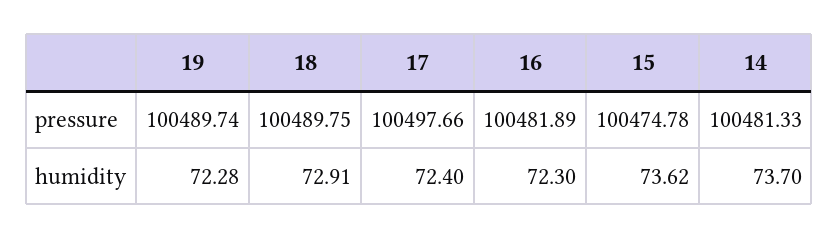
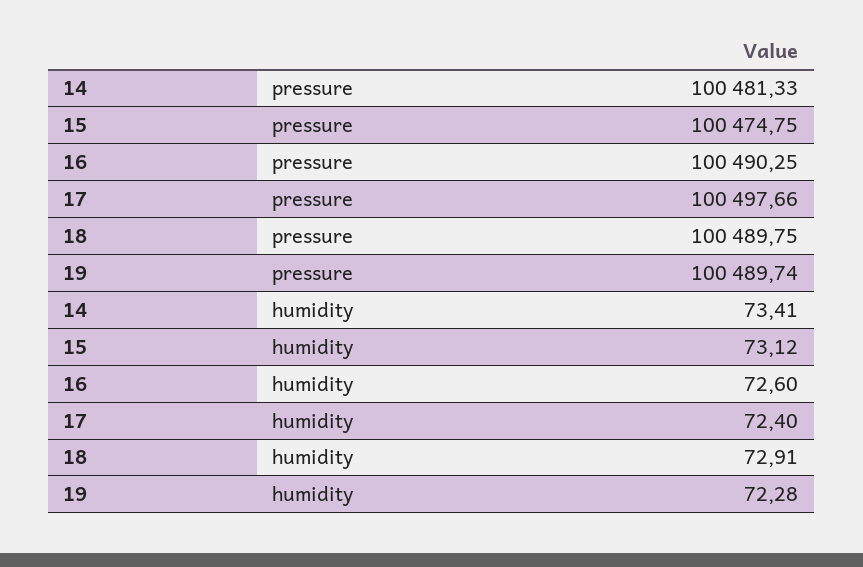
16, pressure: 100481.89 -> 100490.25
15, pressure: 100474.78 -> 100474.75
16, humidity: 72.3 -> 72.6
15, humidity: 73.62 -> 73.12
14, humidity: 73.7 -> 73.41

